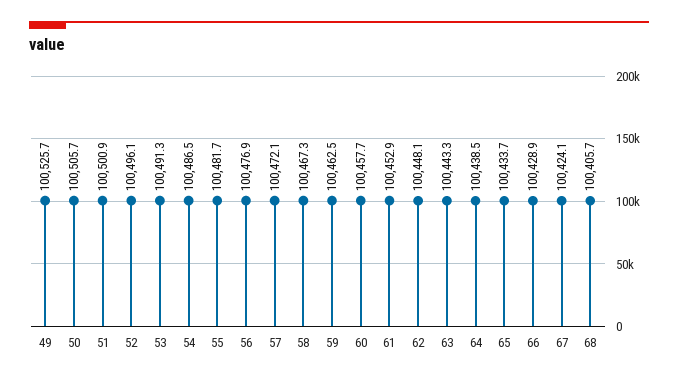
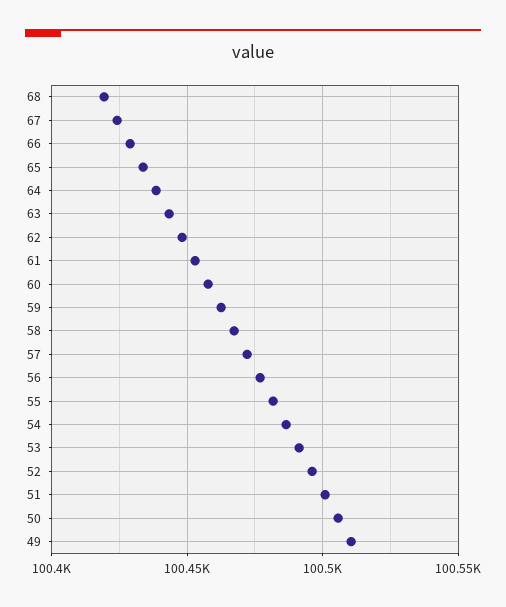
49: 100525.7 -> 100510
68: 100405.7 -> 100420

